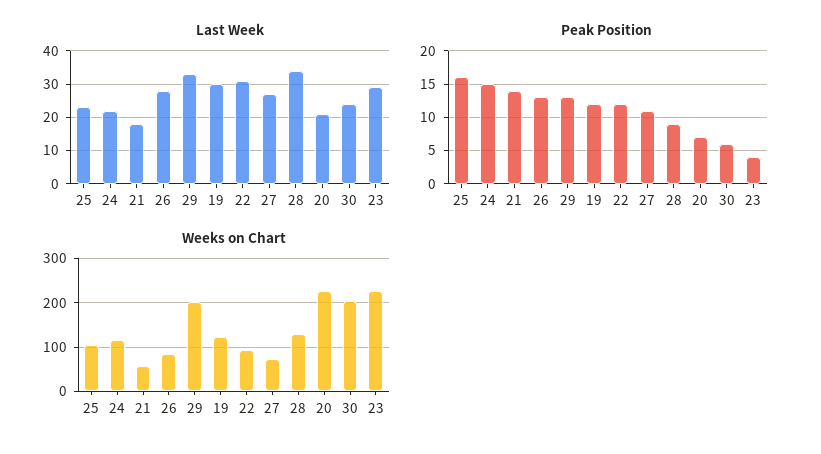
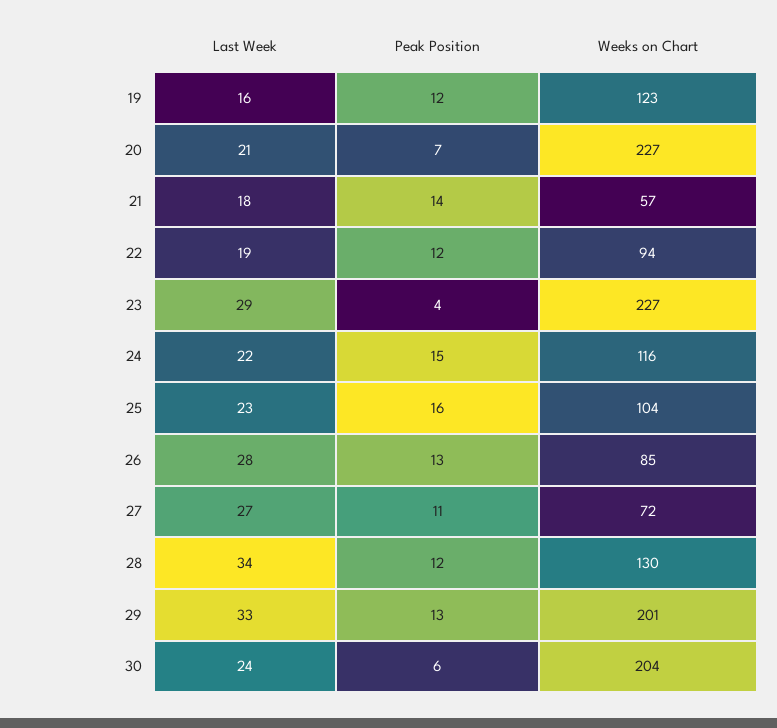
Last Week, 19: 30 -> 16
Last Week, 22: 30 -> 19
Peak Position, 28: 9 -> 12

